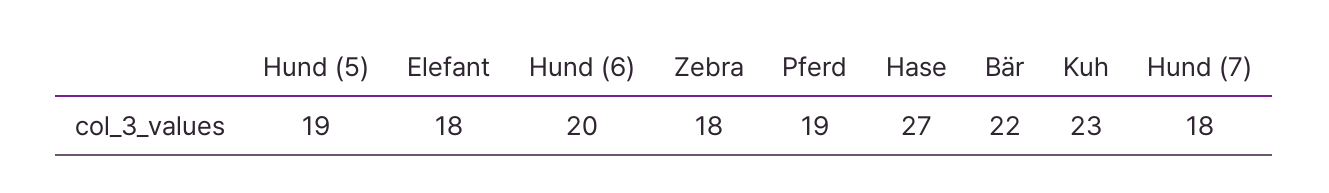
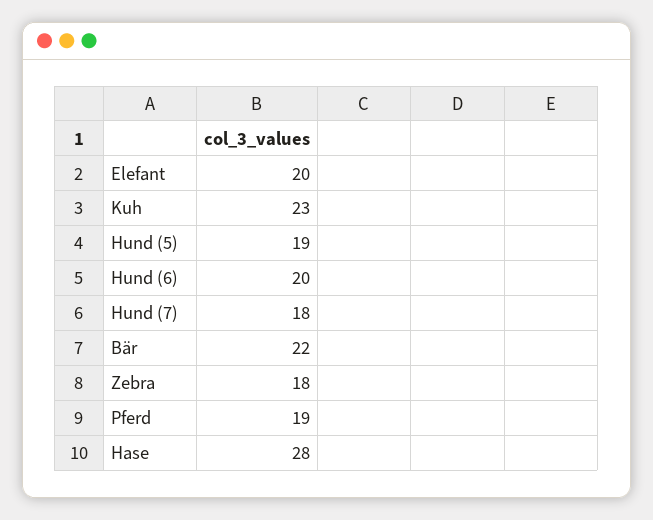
Elefant: 18 -> 20
Hase: 27 -> 28

